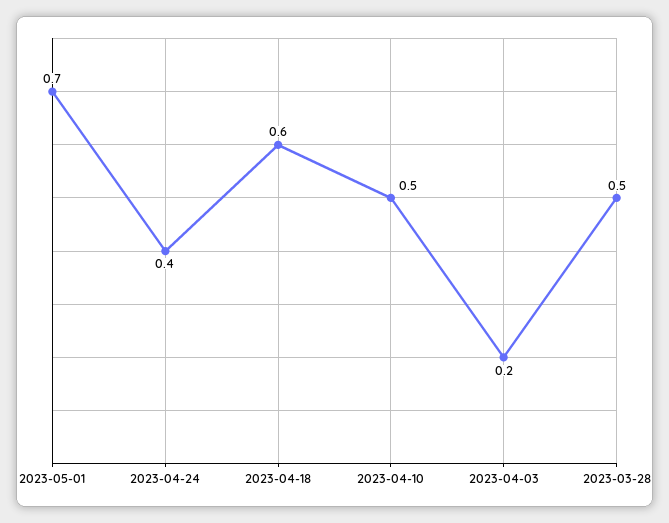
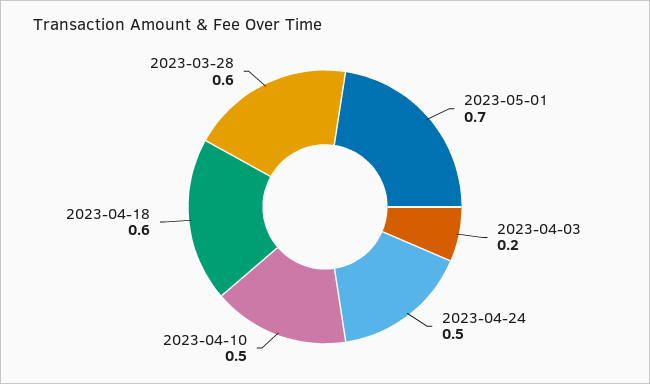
2023-04-24: 0.4 -> 0.5
2023-03-28: 0.5 -> 0.6

